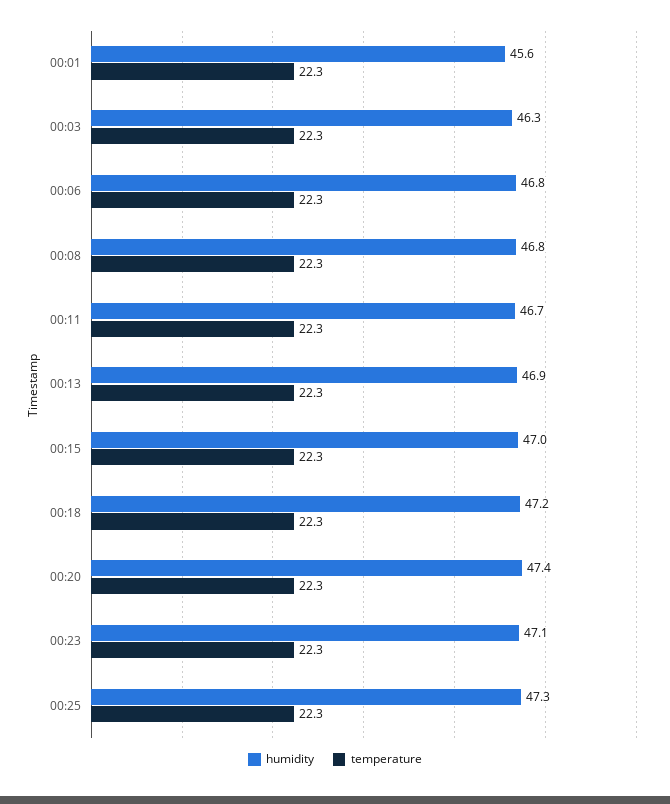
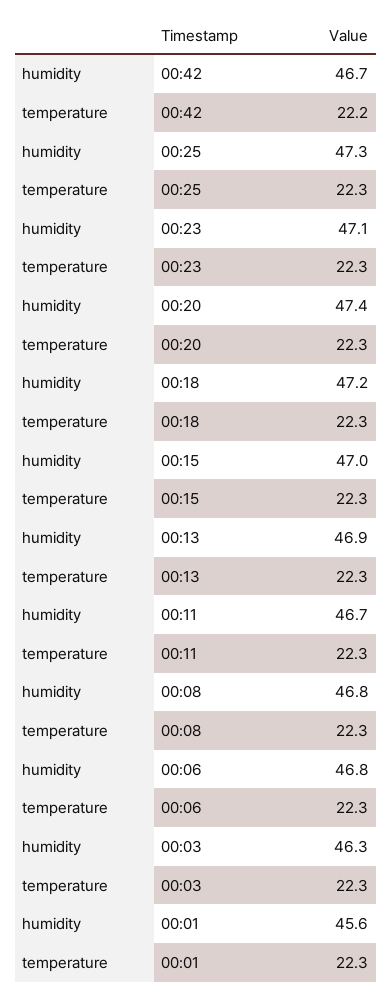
humidity, 00:42: none -> 46.7
temperature, 00:42: none -> 22.2

